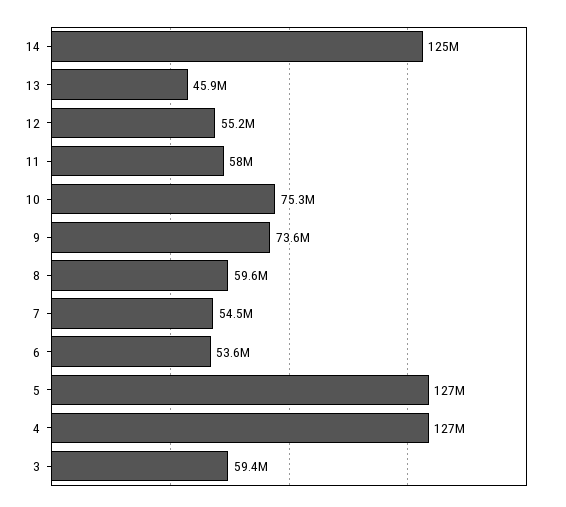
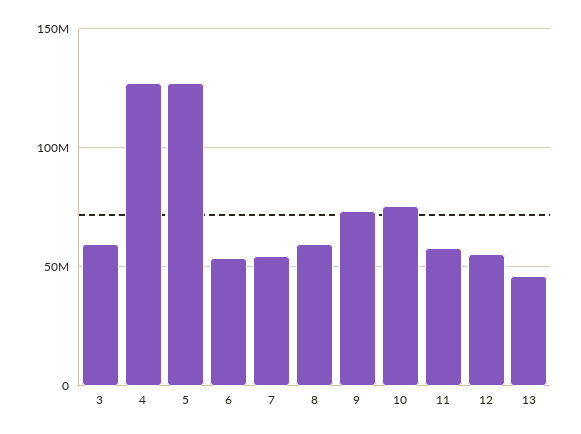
14: 125000000 -> none

